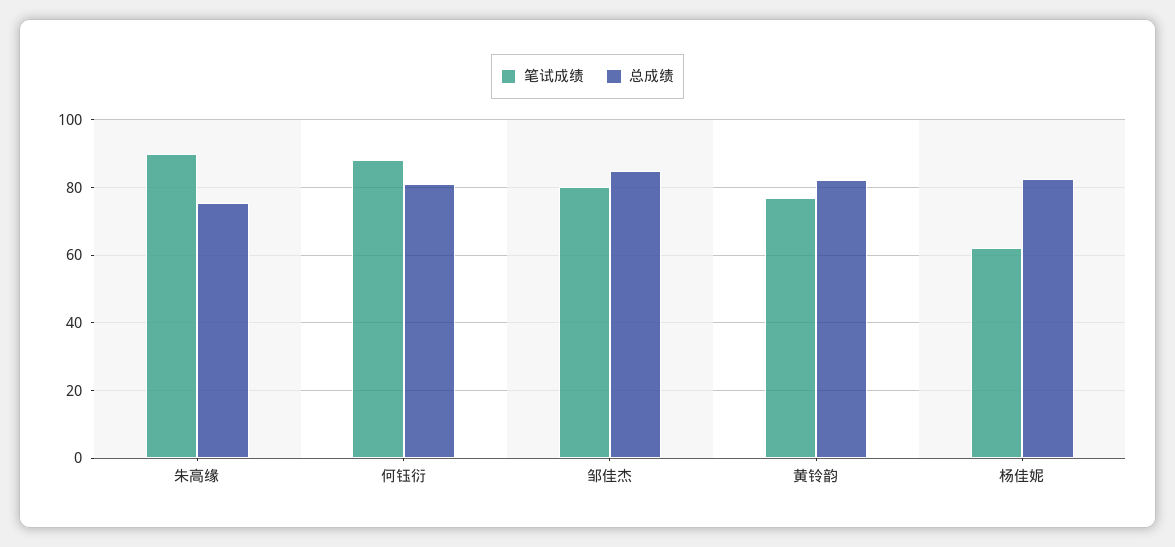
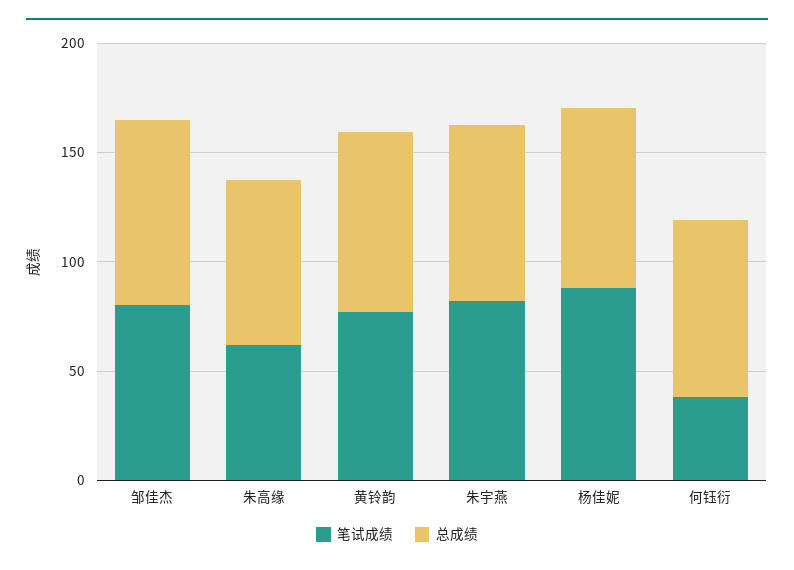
笔试成绩, 朱高缘: 90 -> 60
笔试成绩, 何钰衍: 88 -> 40
笔试成绩, 杨佳妮: 62 -> 90
笔试成绩, 朱宇燕: none -> 80
总成绩, 朱宇燕: none -> 80

